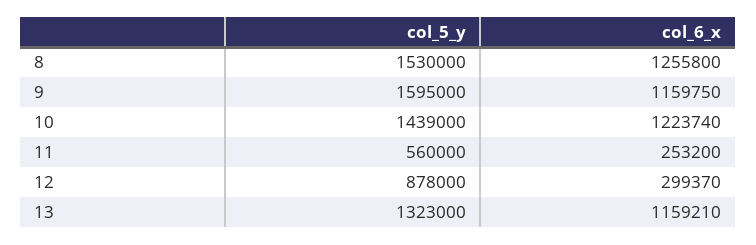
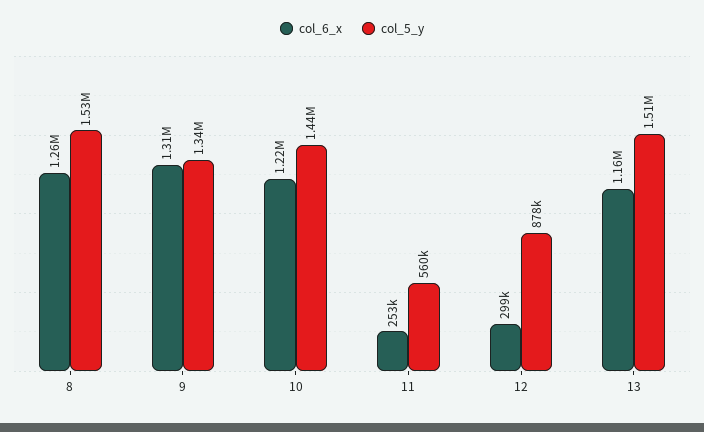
col_5_y, 9: 1595000 -> 1340000
col_6_x, 9: 1159750 -> 1310000
col_5_y, 13: 1323000 -> 1510000

